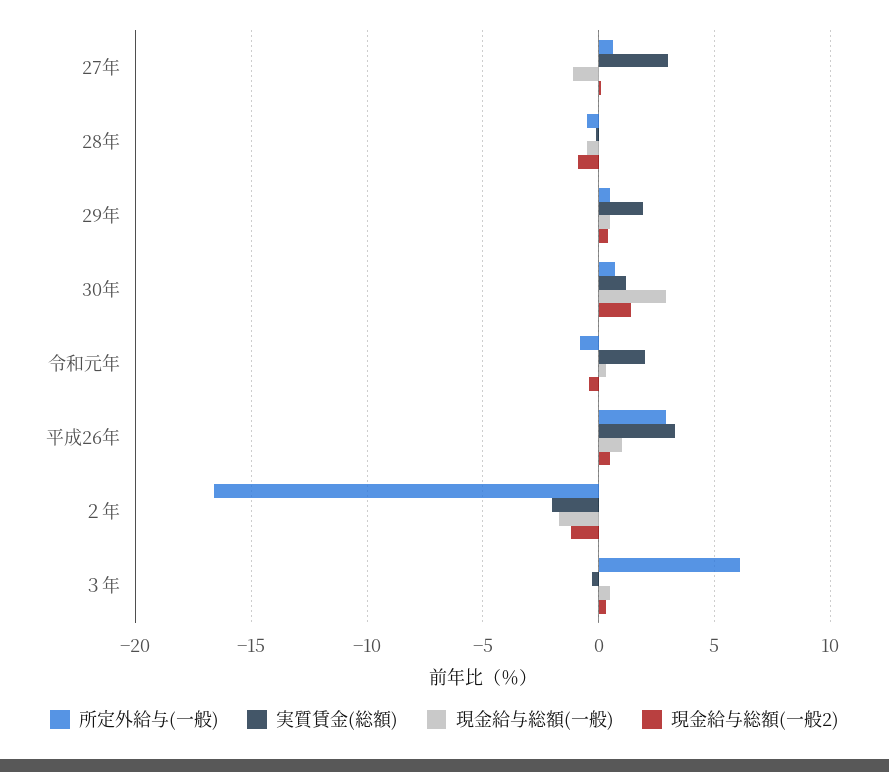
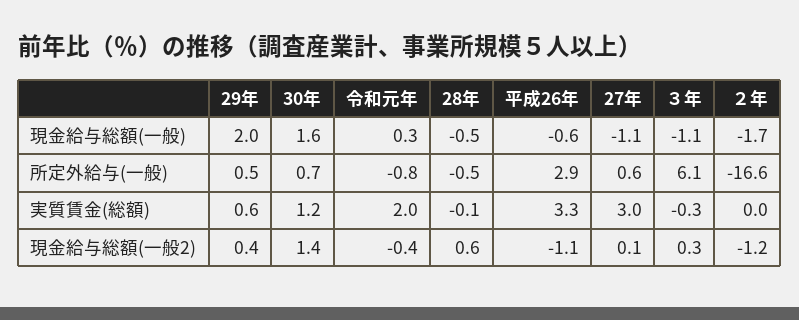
現金給与総額(一般2), 28年: -1 -> 0.6
実質賃金(総額), 29年: 2 -> 0.6
現金給与総額(一般), 29年: 0.5 -> 2
現金給与総額(一般), 30年: 3 -> 1.6
現金給与総額(一般), 平成26年: 1 -> -0.6
現金給与総額(一般2), 平成26年: 0.5 -> -1.1
実質賃金(総額), ２年: -2 -> 0
現金給与総額(一般), ３年: 0.5 -> -1.1

